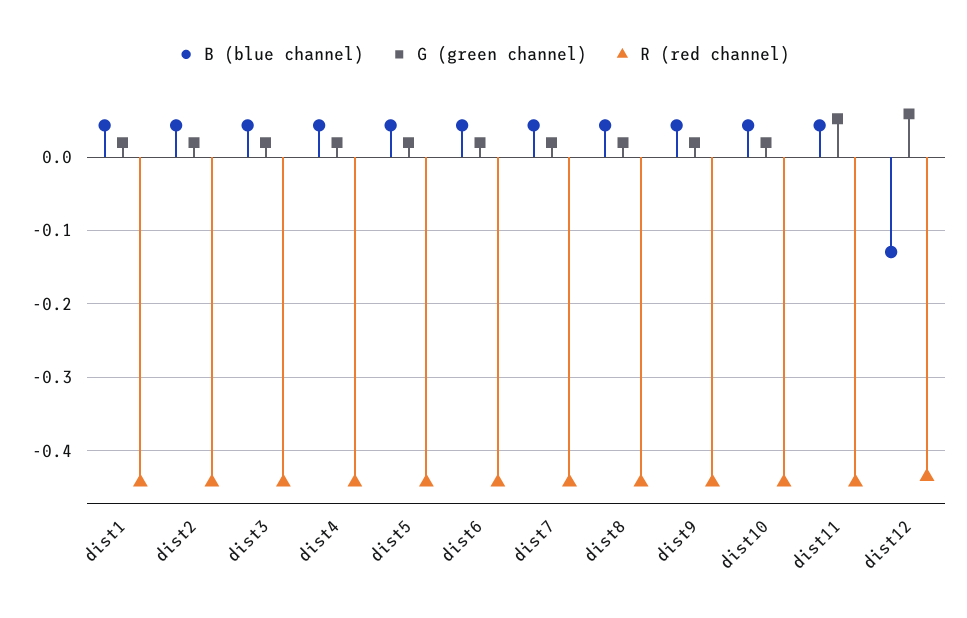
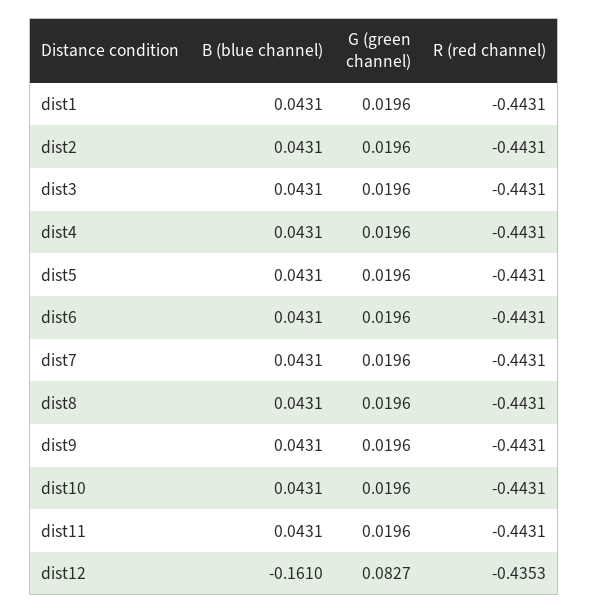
G (green channel), dist11: 0.05 -> 0.0196
B (blue channel), dist12: -0.13 -> -0.161
G (green channel), dist12: 0.06 -> 0.0827

